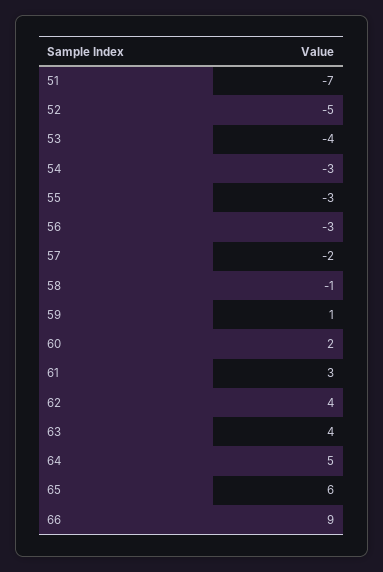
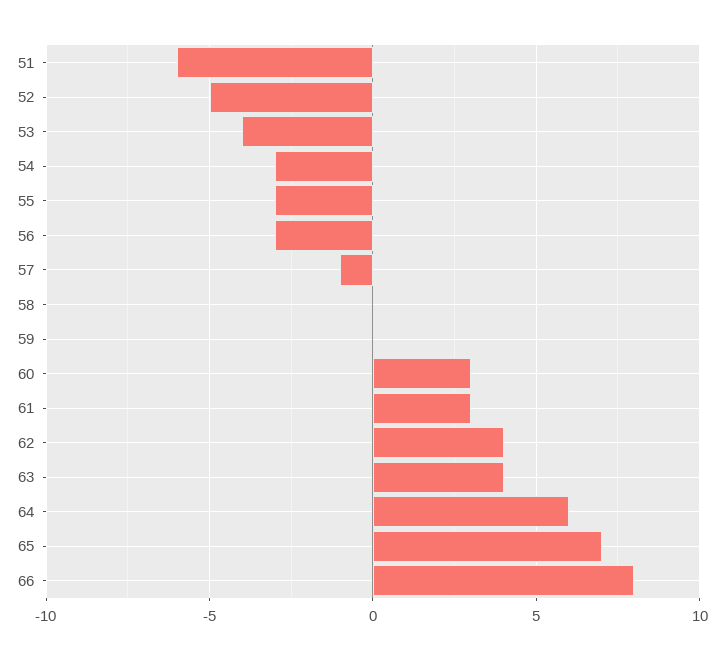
51: -7 -> -6
57: -2 -> -1
58: -1 -> 0
59: 1 -> 0
60: 2 -> 3
64: 5 -> 6
65: 6 -> 7
66: 9 -> 8

